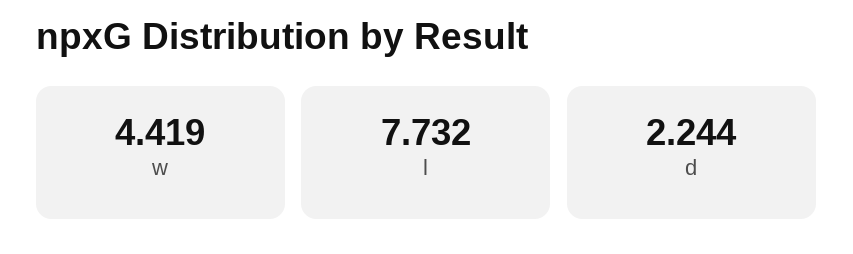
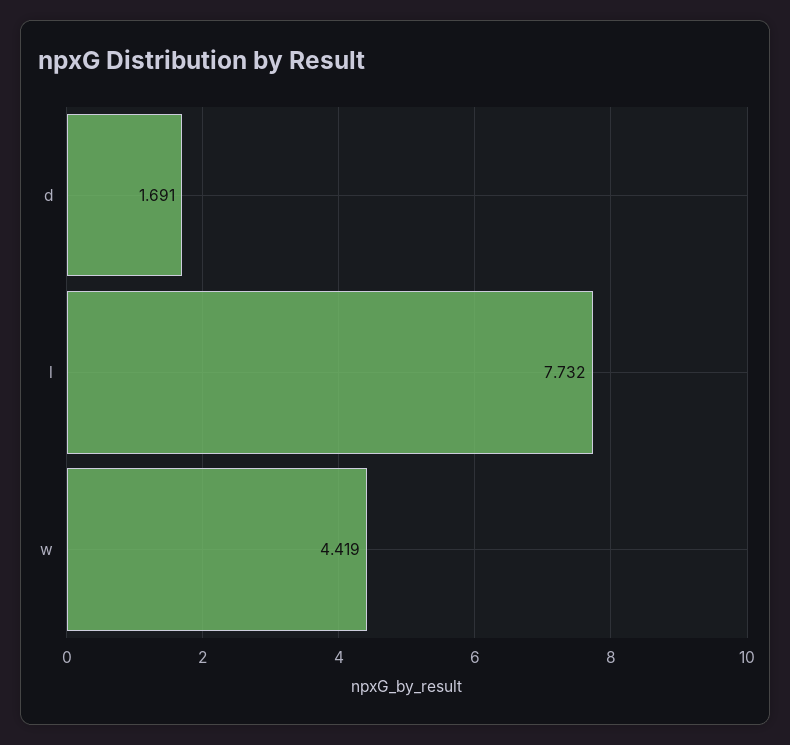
d: 2.244 -> 1.691

